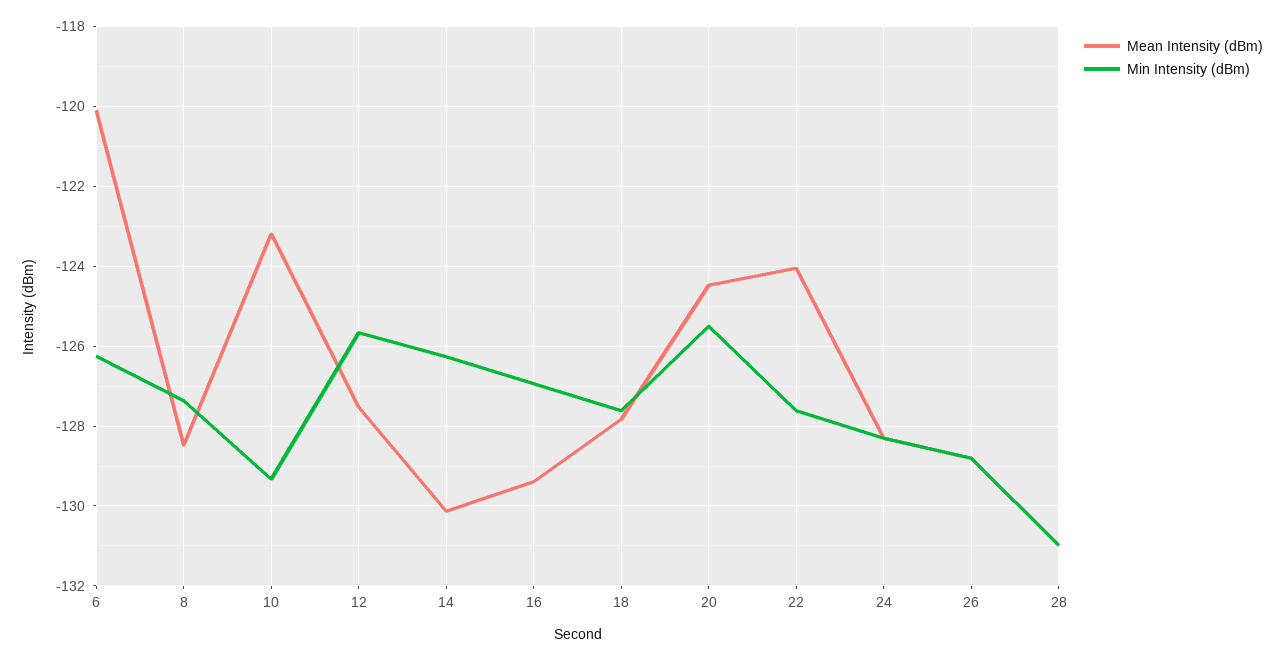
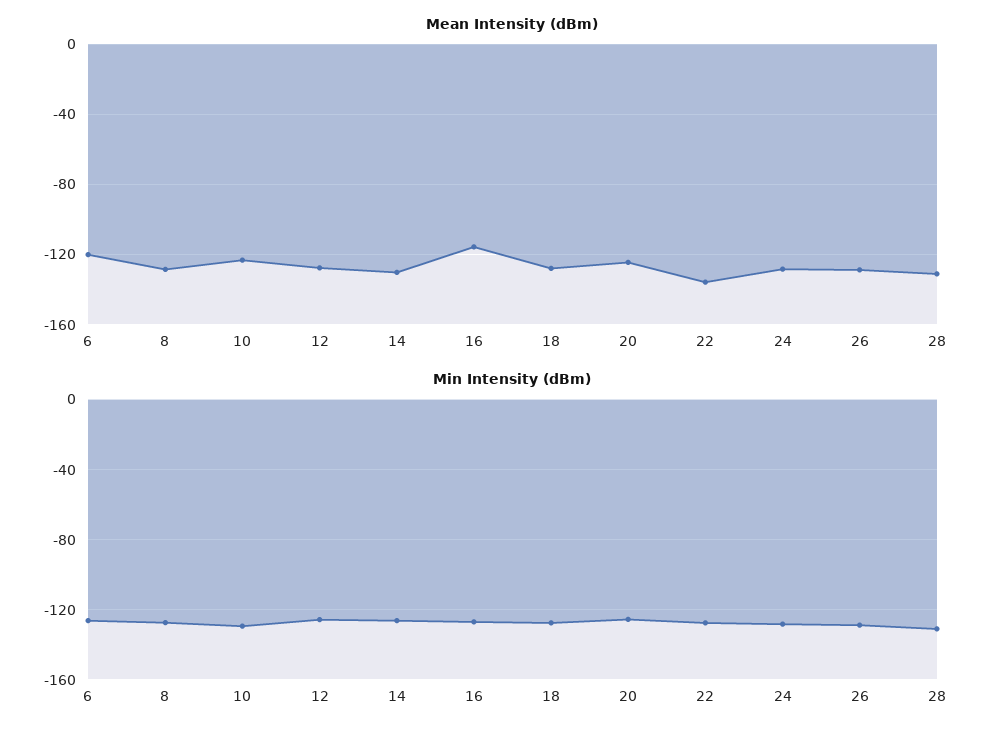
Mean Intensity (dBm), 16: -129.4 -> -115
Mean Intensity (dBm), 22: -124 -> -135

